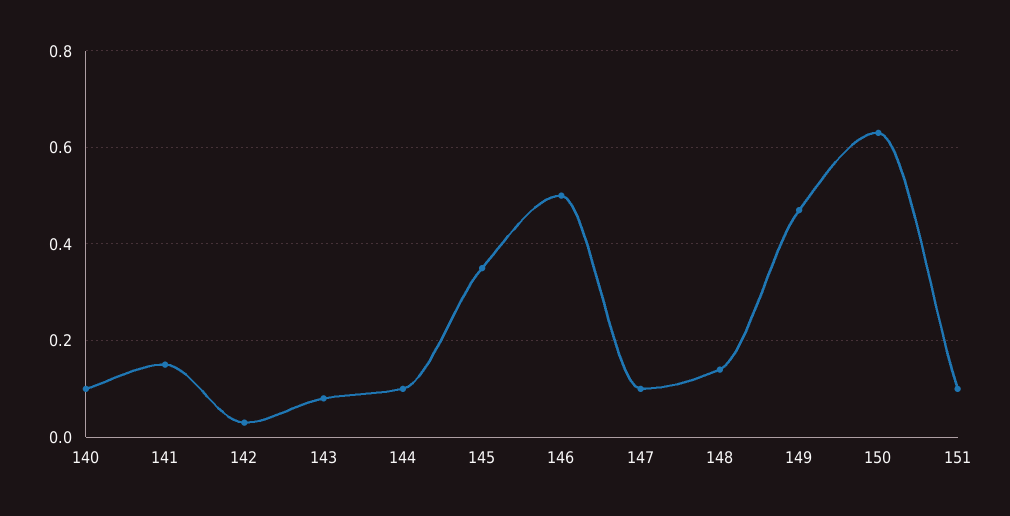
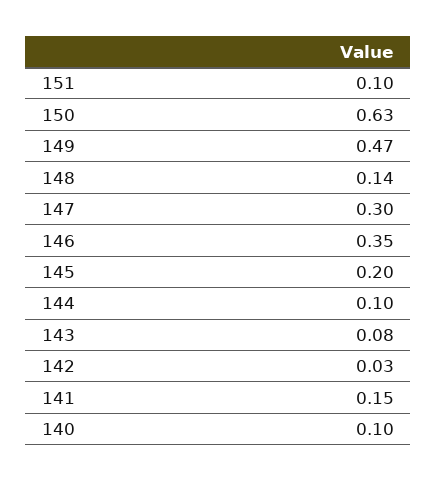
145: 0.35 -> 0.2
146: 0.5 -> 0.35
147: 0.1 -> 0.3

